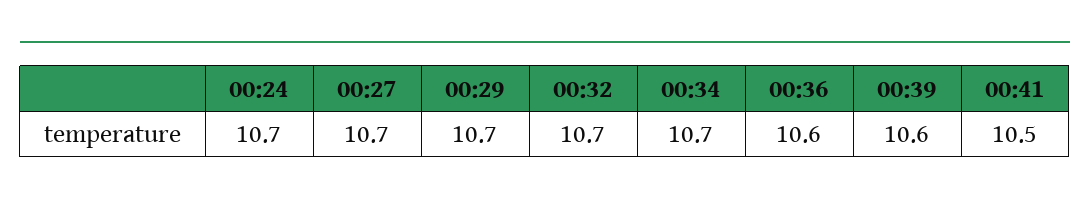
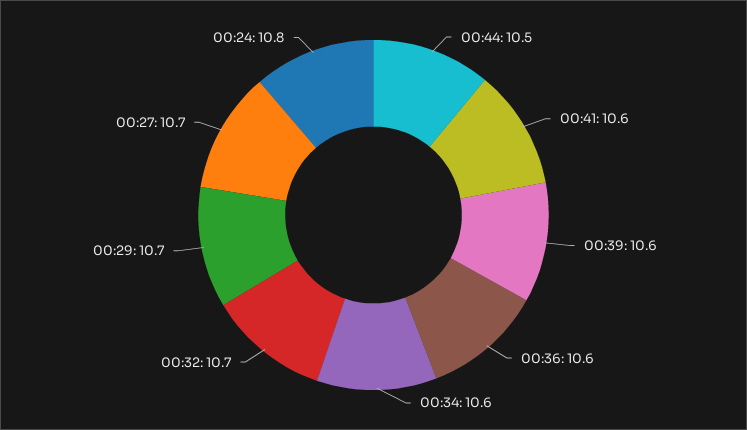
00:24: 10.7 -> 10.8
00:34: 10.7 -> 10.6
00:41: 10.5 -> 10.6
00:44: none -> 10.5

